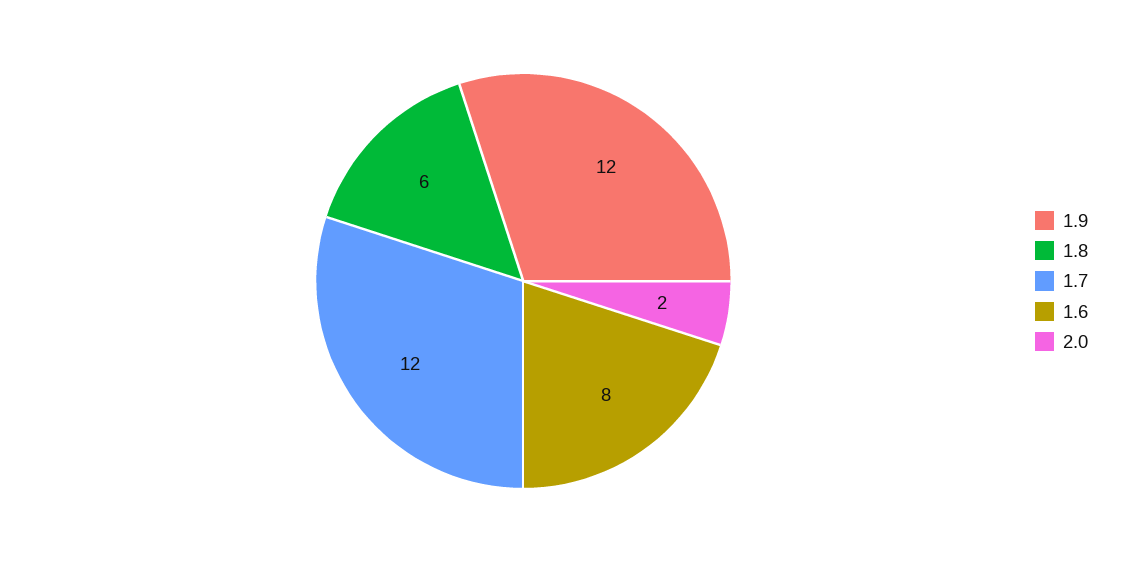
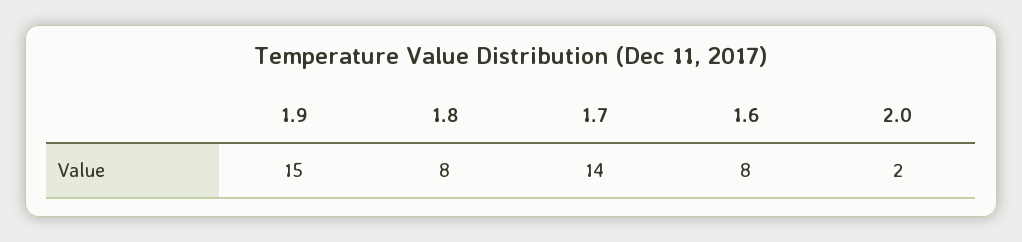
1.9: 12 -> 15
1.8: 6 -> 8
1.7: 12 -> 14

